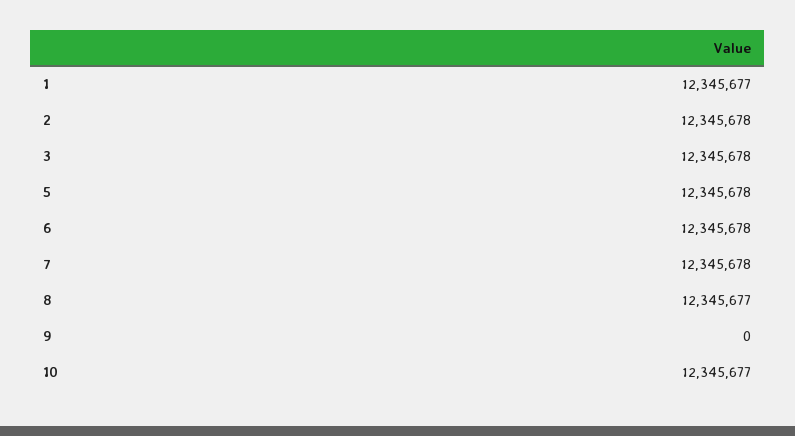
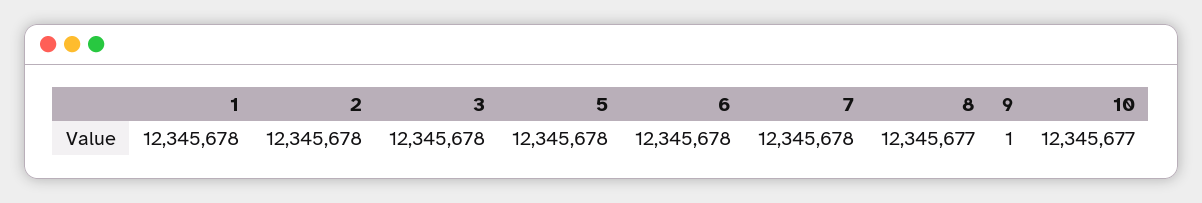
1: 12345677 -> 12345678
9: 0 -> 1

